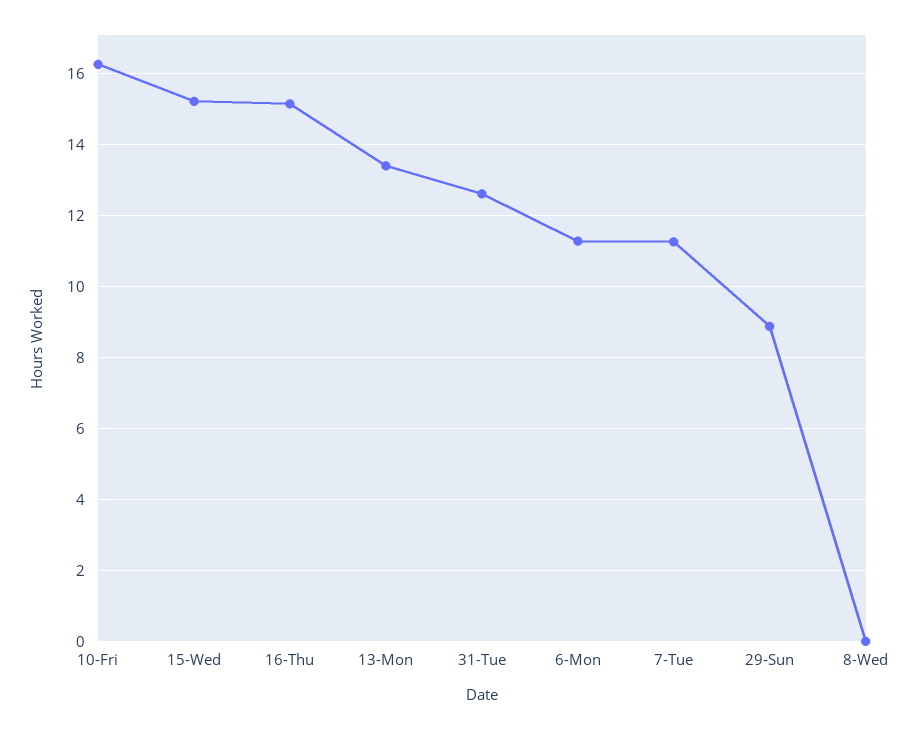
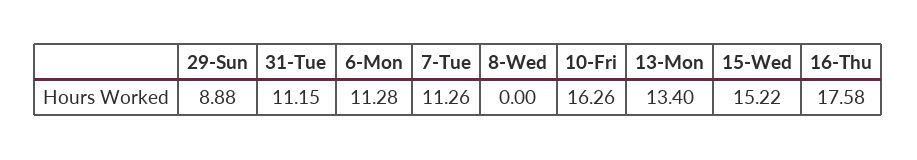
16-Thu: 15.2 -> 17.58
31-Tue: 12.6 -> 11.15

